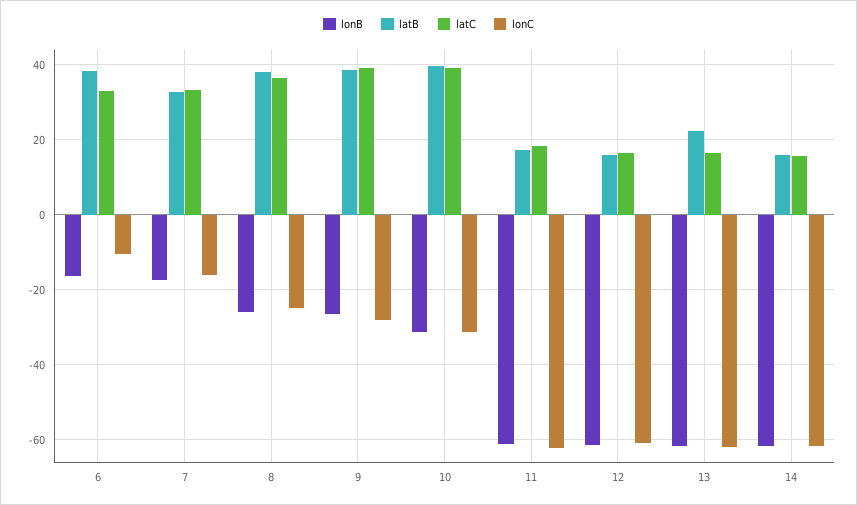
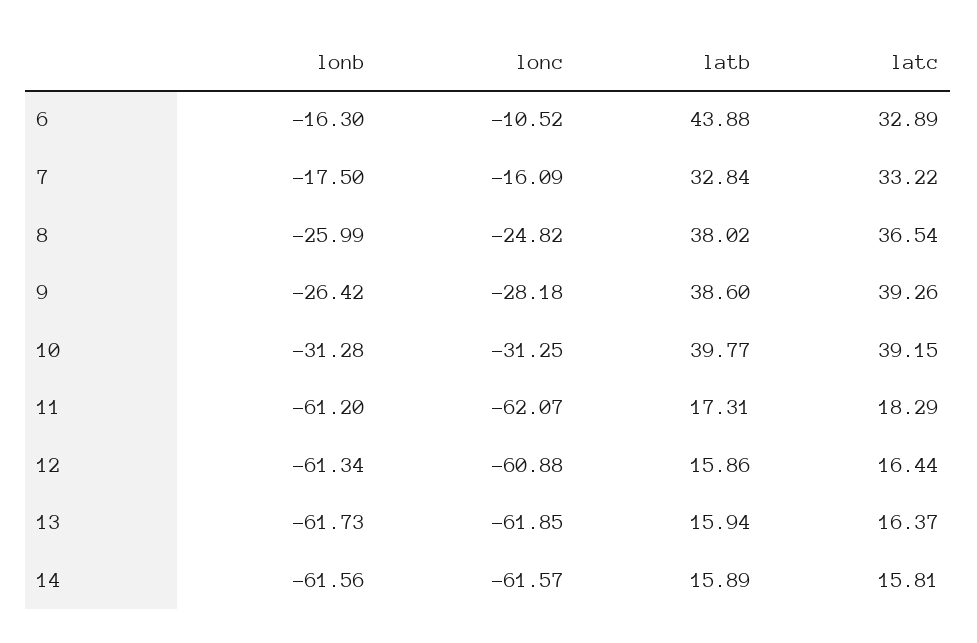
latB, 6: 38 -> 43.88
latB, 13: 22 -> 15.94

